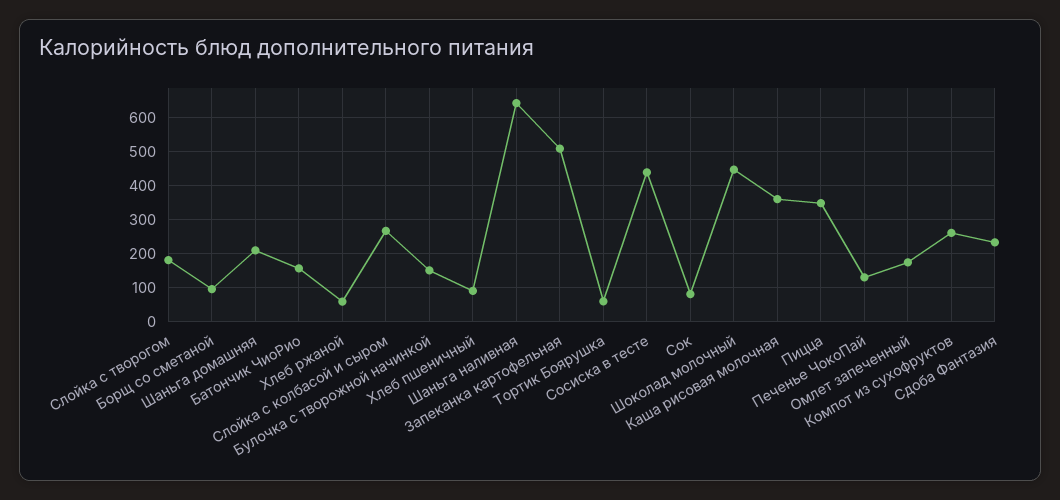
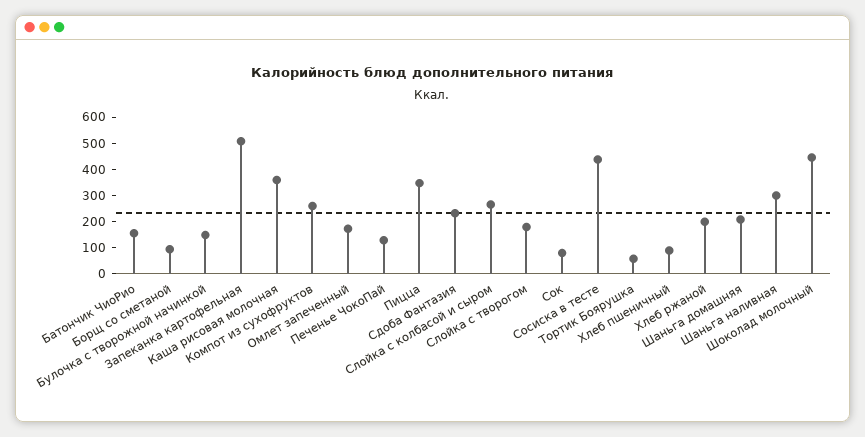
Хлеб ржаной: 60 -> 200
Шаньга наливная: 640 -> 300

